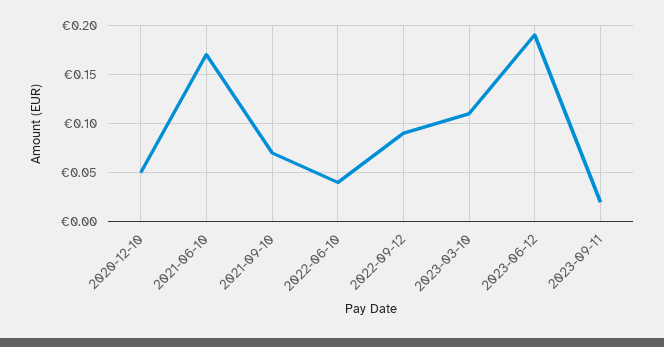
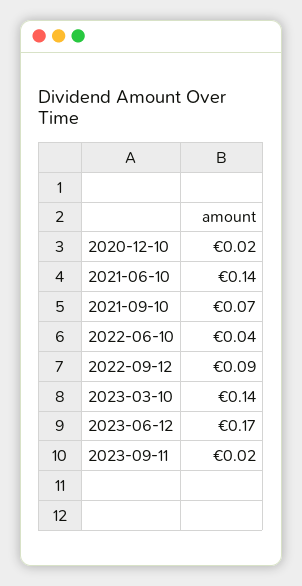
2020-12-10: 0.05 -> 0.02
2021-06-10: 0.17 -> 0.14
2023-03-10: 0.11 -> 0.14
2023-06-12: 0.19 -> 0.17

